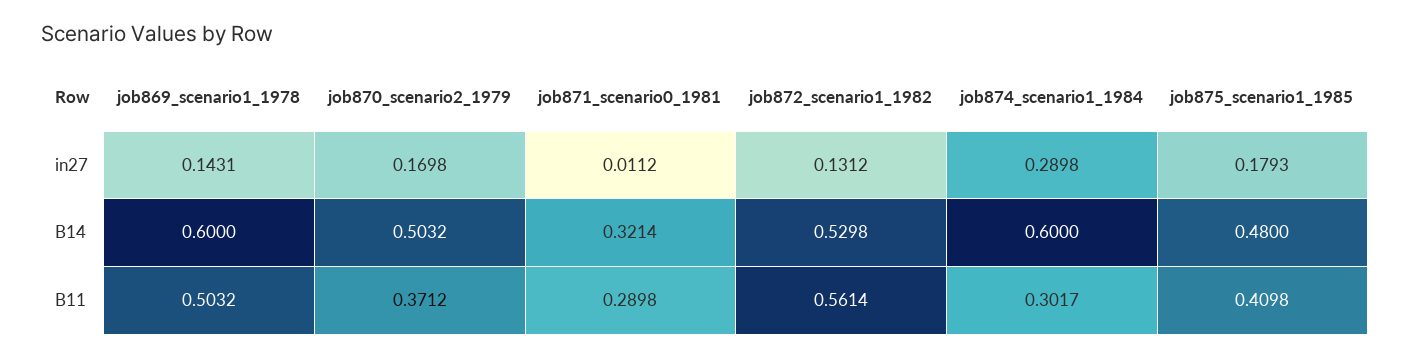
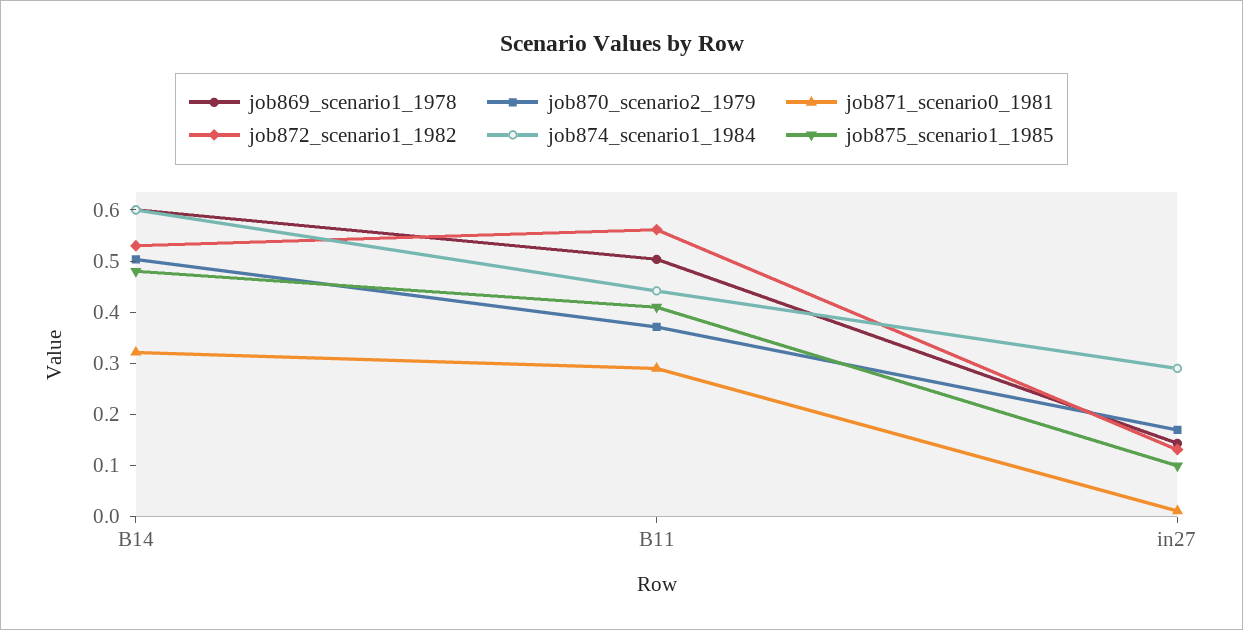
job875_scenario1_1985, in27: 0.1793 -> 0.1
job874_scenario1_1984, B11: 0.3017 -> 0.44

